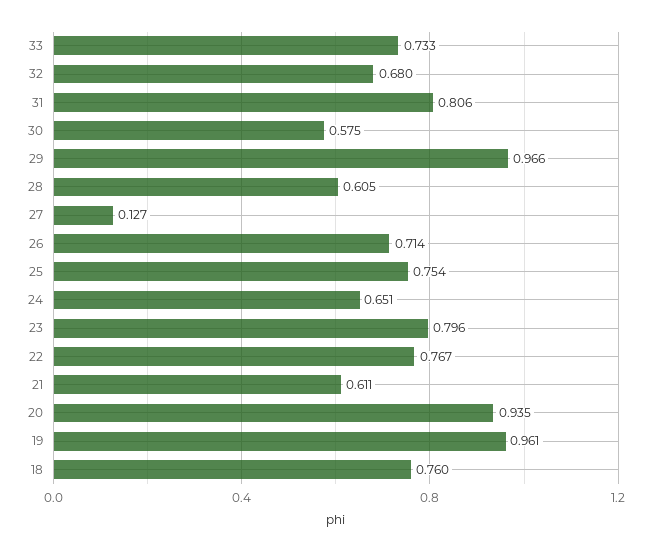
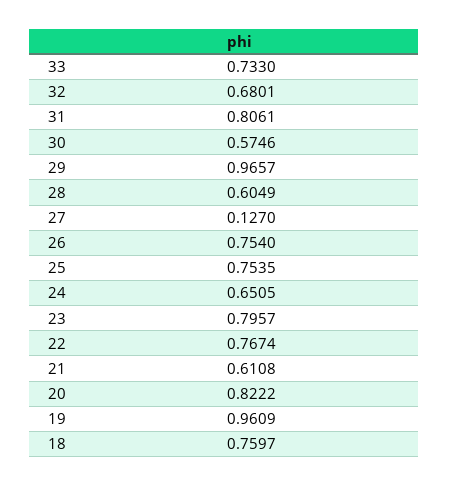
26: 0.714 -> 0.754
20: 0.935 -> 0.8222

